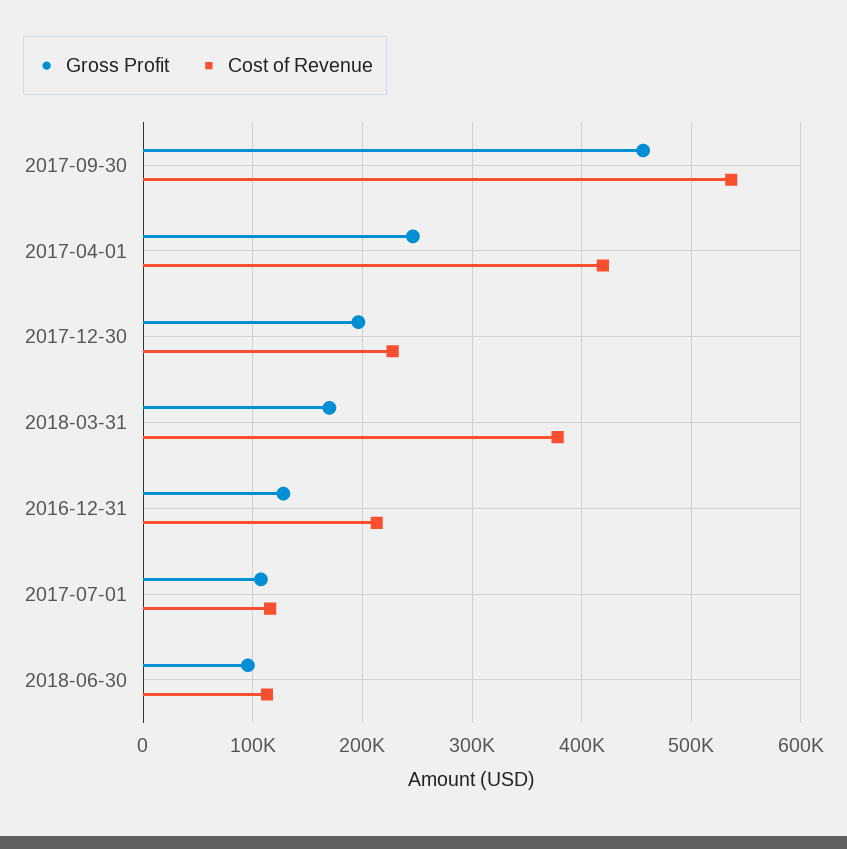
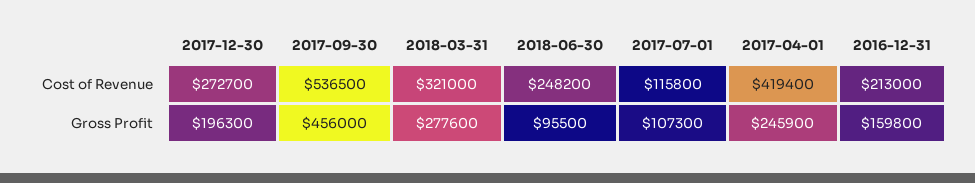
Cost of Revenue, 2017-12-30: 230000 -> 272700
Gross Profit, 2018-03-31: 170000 -> 277600
Cost of Revenue, 2018-03-31: 380000 -> 321000
Gross Profit, 2016-12-31: 130000 -> 159800
Cost of Revenue, 2018-06-30: 110000 -> 248200

